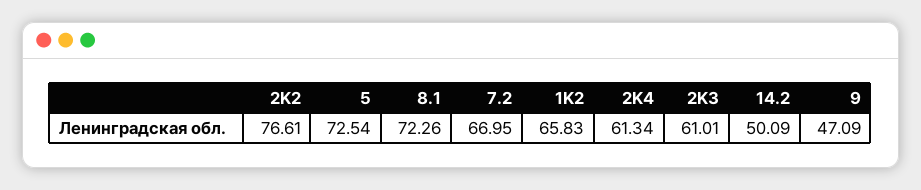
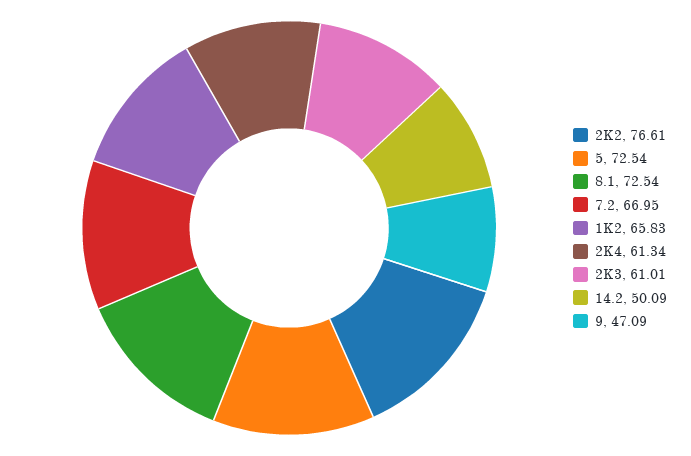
8.1: 72.26 -> 72.54

